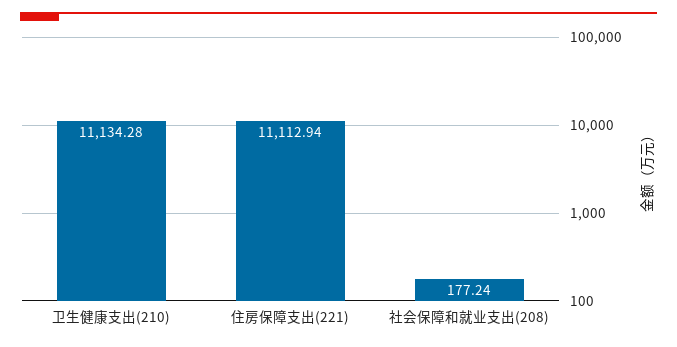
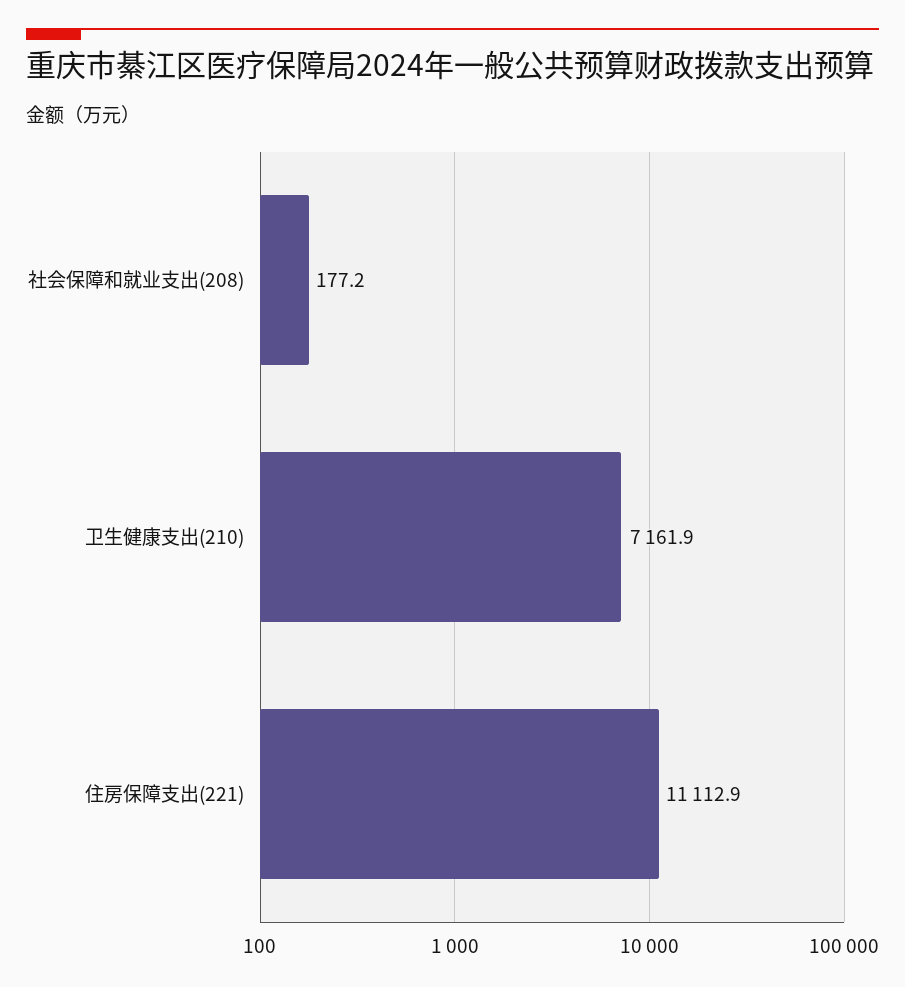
卫生健康支出(210): 11134.28 -> 7161.9

